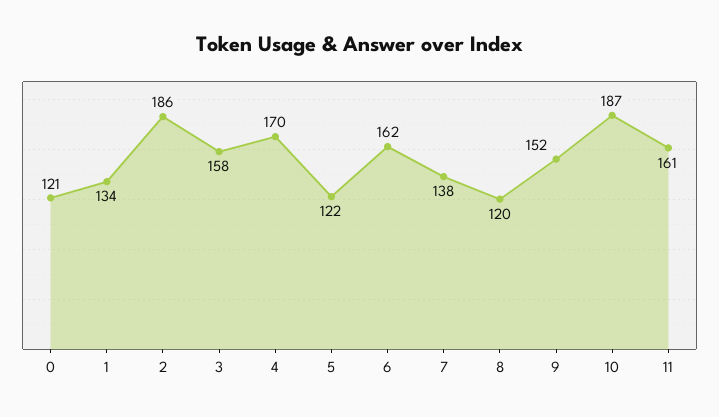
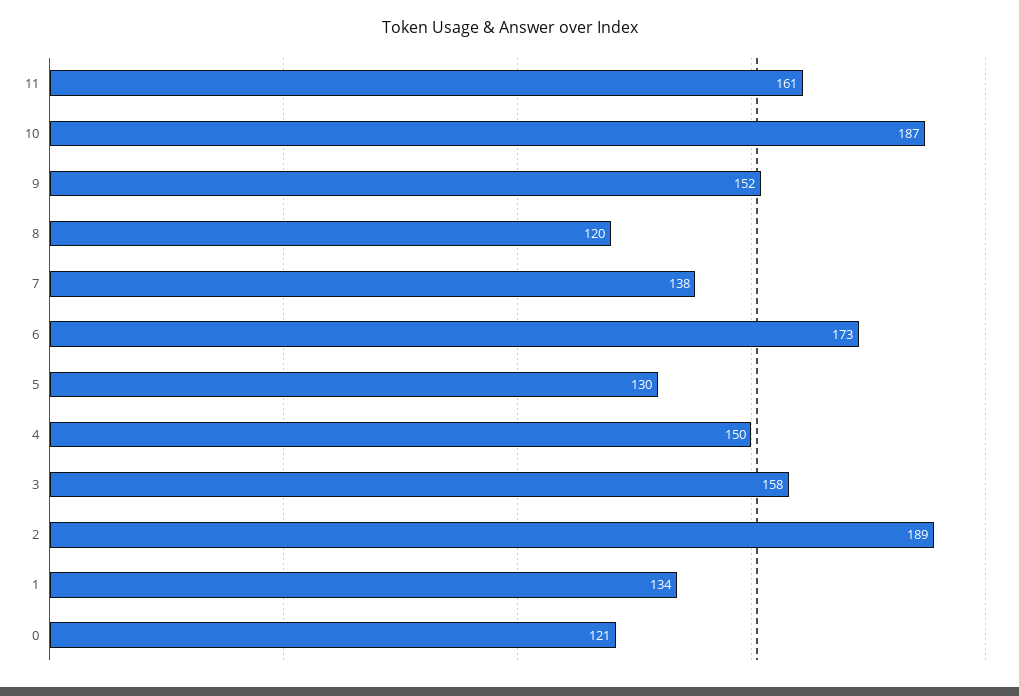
2: 186 -> 189
4: 170 -> 150
5: 122 -> 130
6: 162 -> 173

